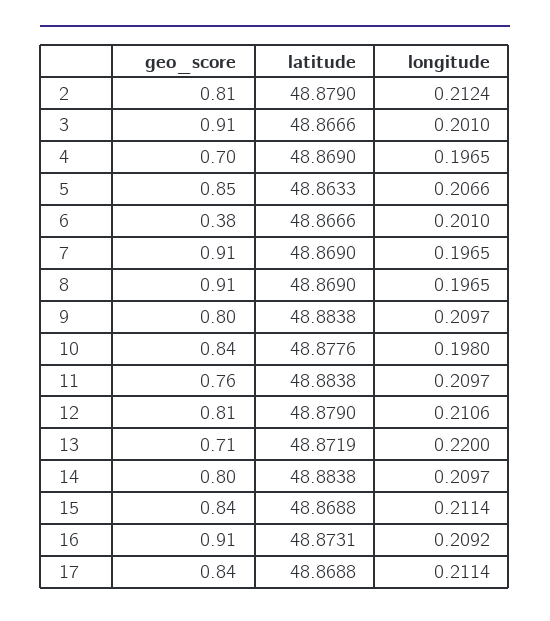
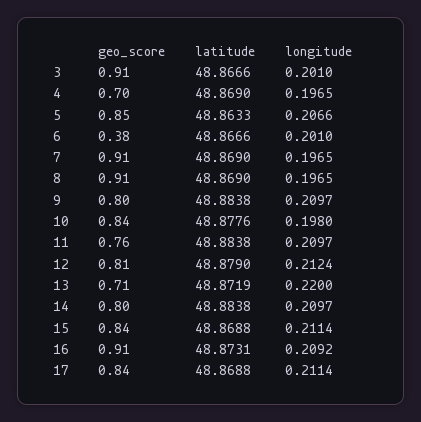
geo_score, 2: 0.81 -> none
latitude, 2: 48.879 -> none
longitude, 2: 0.2124 -> none
longitude, 12: 0.2106 -> 0.2124

